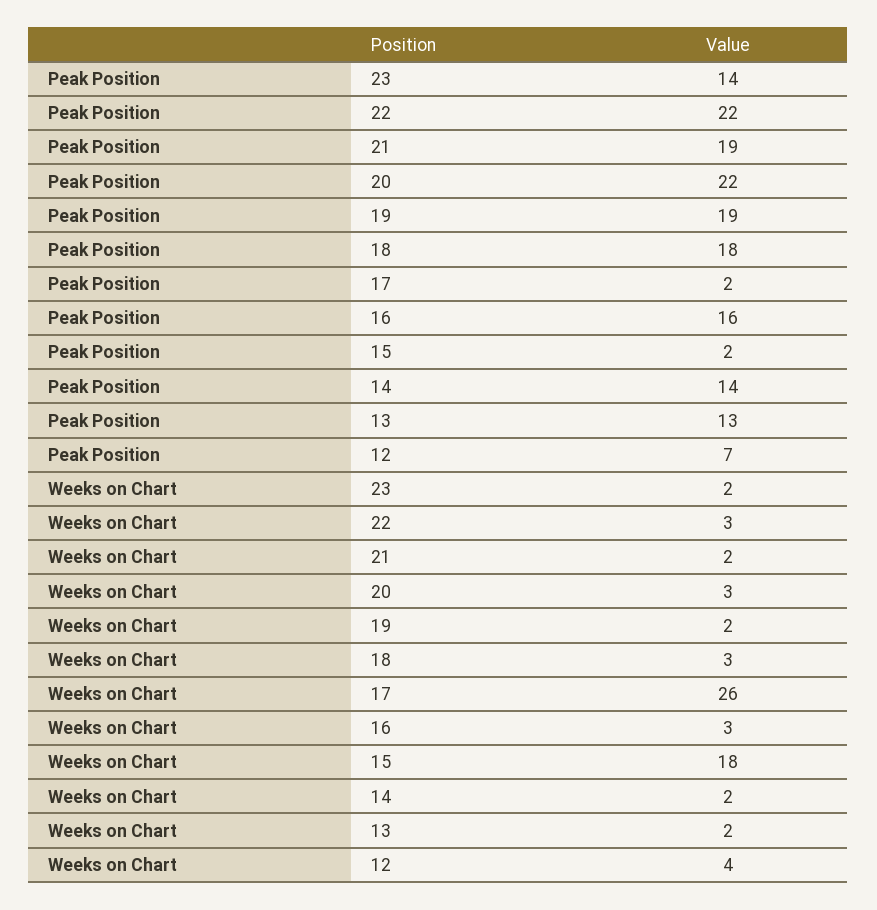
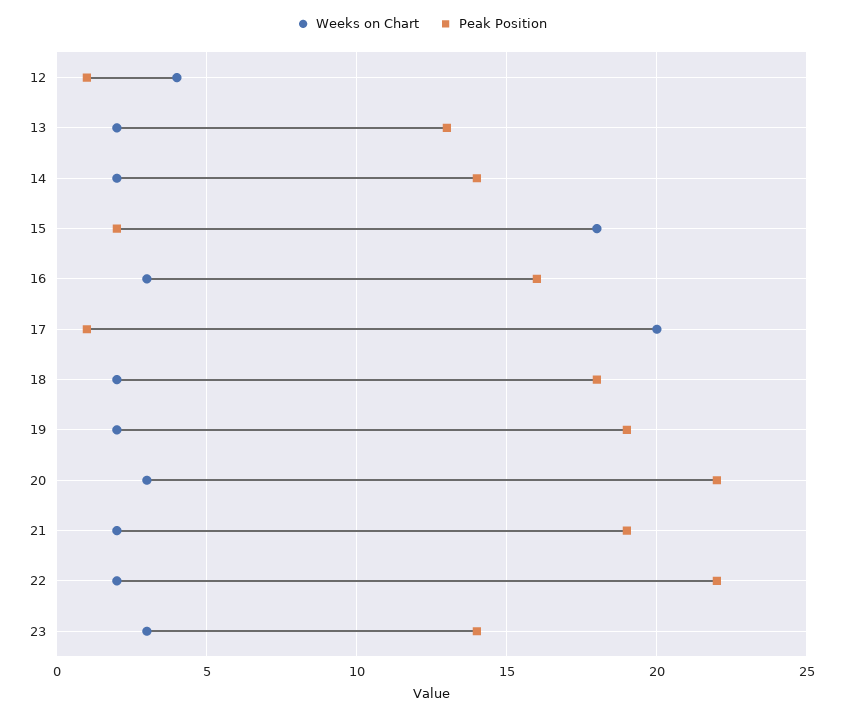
Peak Position, 17: 2 -> 1
Peak Position, 12: 7 -> 1
Weeks on Chart, 23: 2 -> 3
Weeks on Chart, 22: 3 -> 2
Weeks on Chart, 18: 3 -> 2
Weeks on Chart, 17: 26 -> 20

